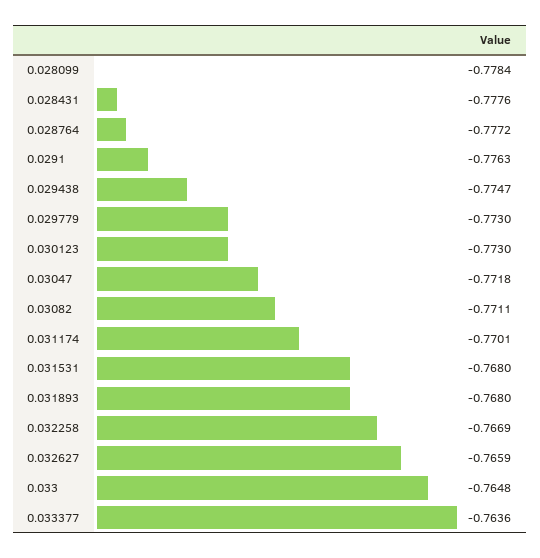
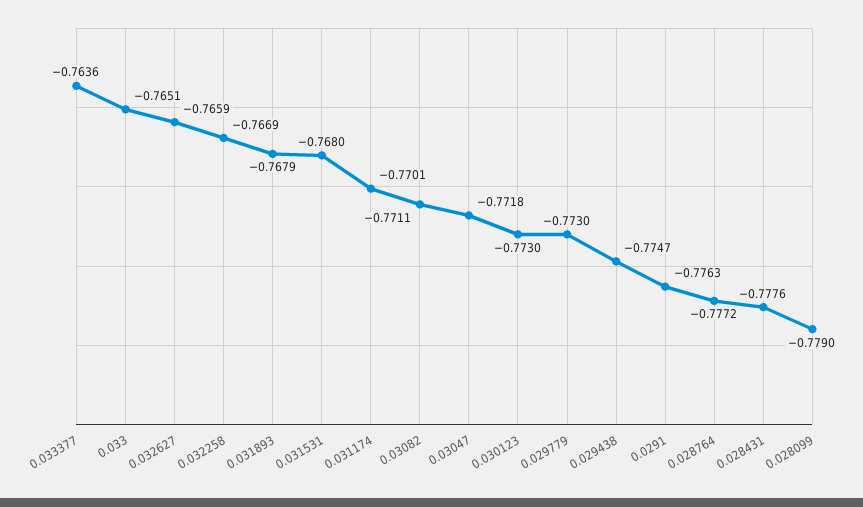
0.028099: -0.7784 -> -0.779
0.031893: -0.768 -> -0.7679
0.033: -0.7648 -> -0.7651

